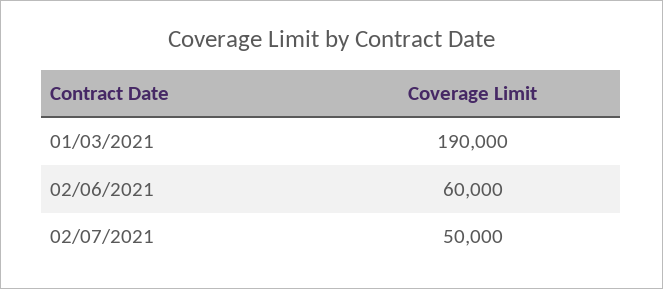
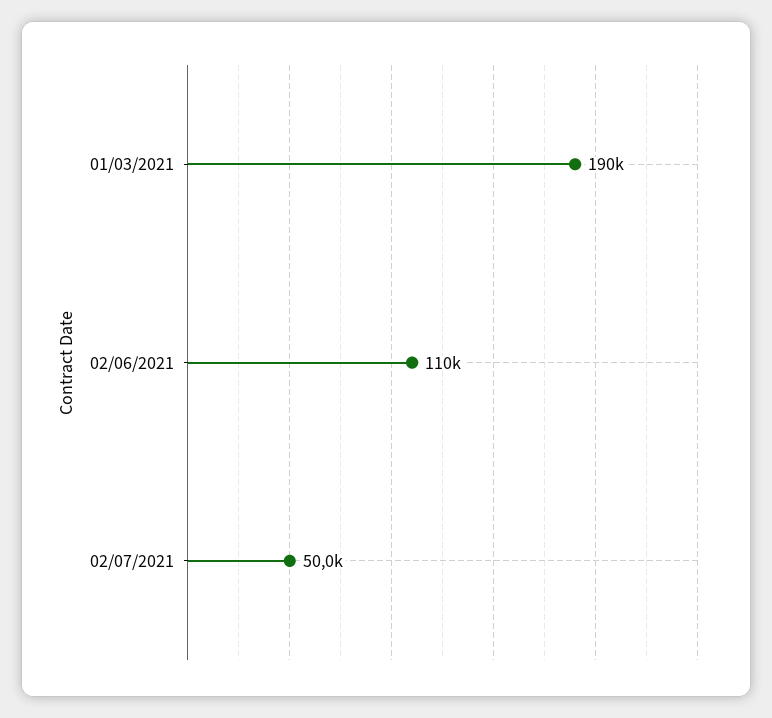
02/06/2021: 60000 -> 110000

